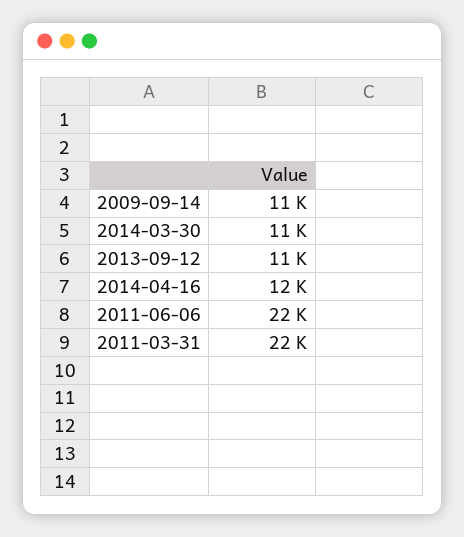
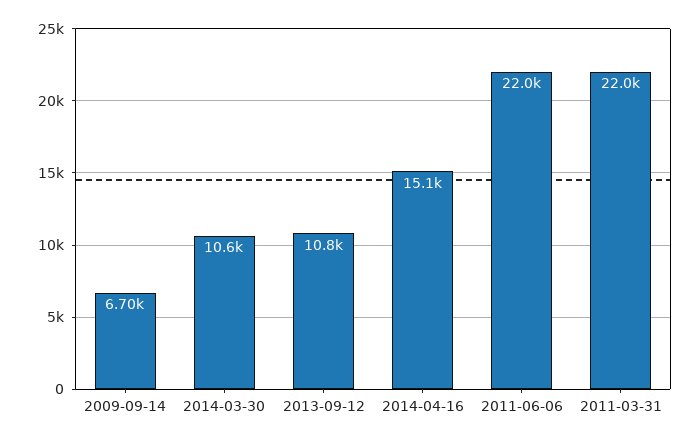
2009-09-14: 11000 -> 6700
2014-04-16: 12000 -> 15100

